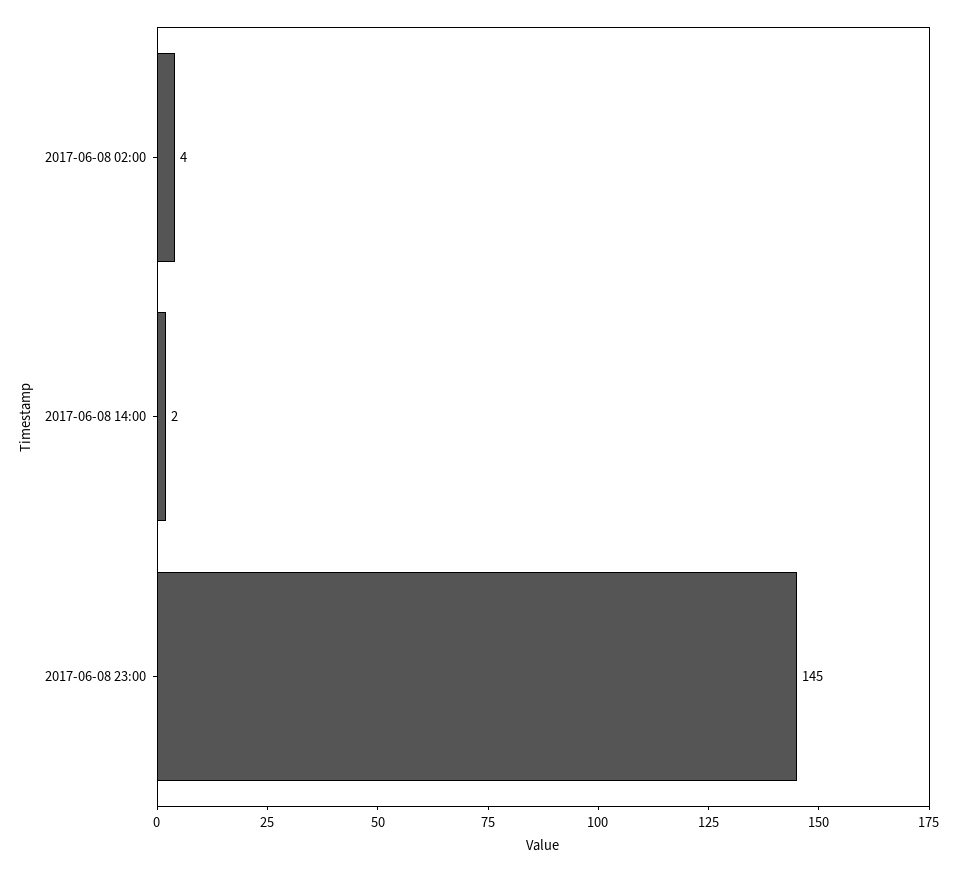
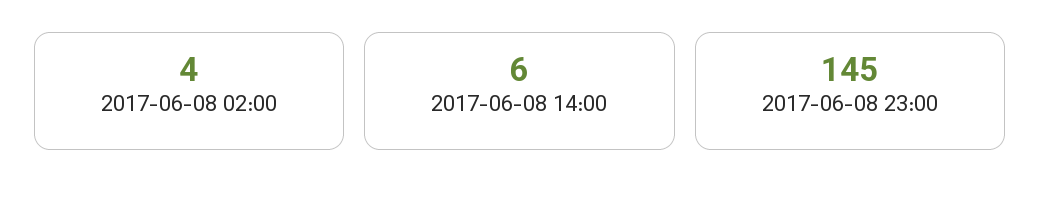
2017-06-08 14:00: 2 -> 6

